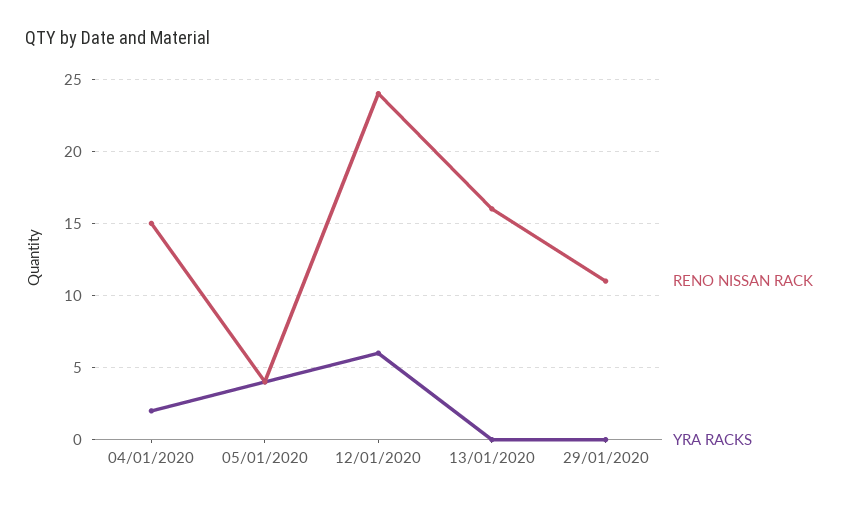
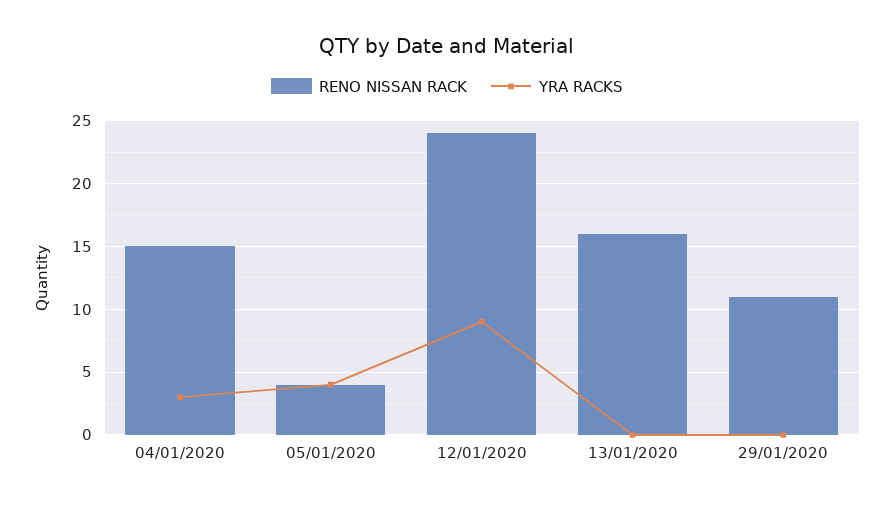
YRA RACKS, 04/01/2020: 2 -> 3
YRA RACKS, 12/01/2020: 6 -> 9

